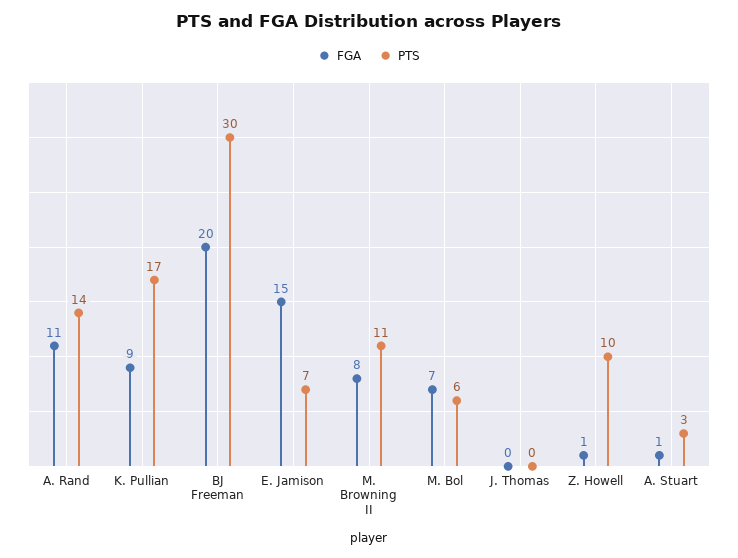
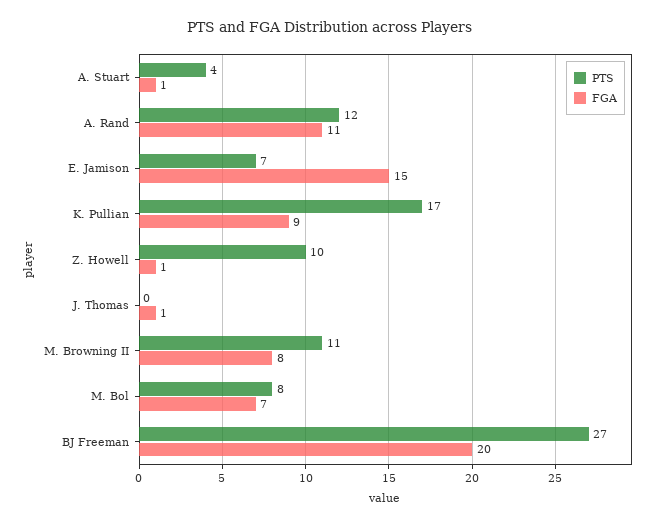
PTS, A. Rand: 14 -> 12
PTS, BJ Freeman: 30 -> 27
PTS, M. Bol: 6 -> 8
FGA, J. Thomas: 0 -> 1
PTS, A. Stuart: 3 -> 4

